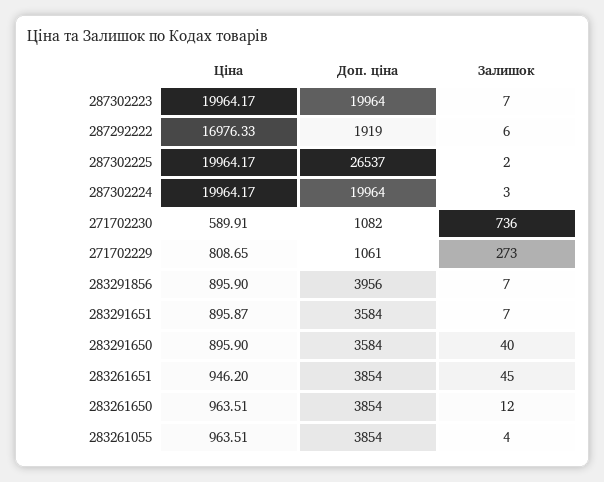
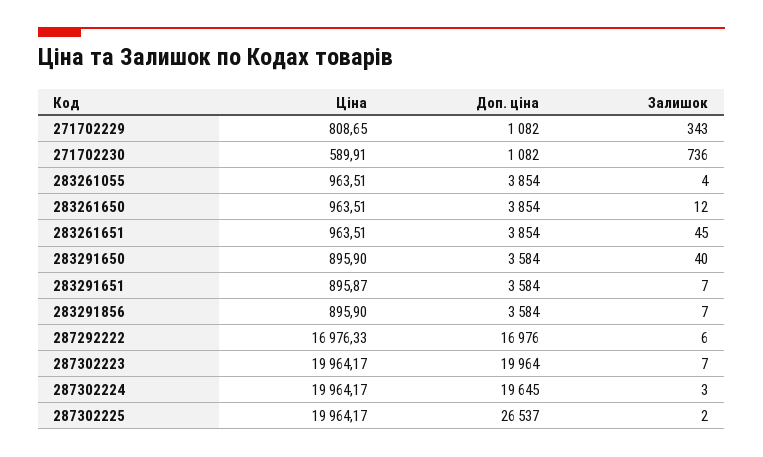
Доп. ціна, 287292222: 1919 -> 16976
Доп. ціна, 287302224: 19964 -> 19645
Доп. ціна, 271702229: 1061 -> 1082
Залишок, 271702229: 273 -> 343
Доп. ціна, 283291856: 3956 -> 3584
Ціна, 283261651: 946.2 -> 963.51

